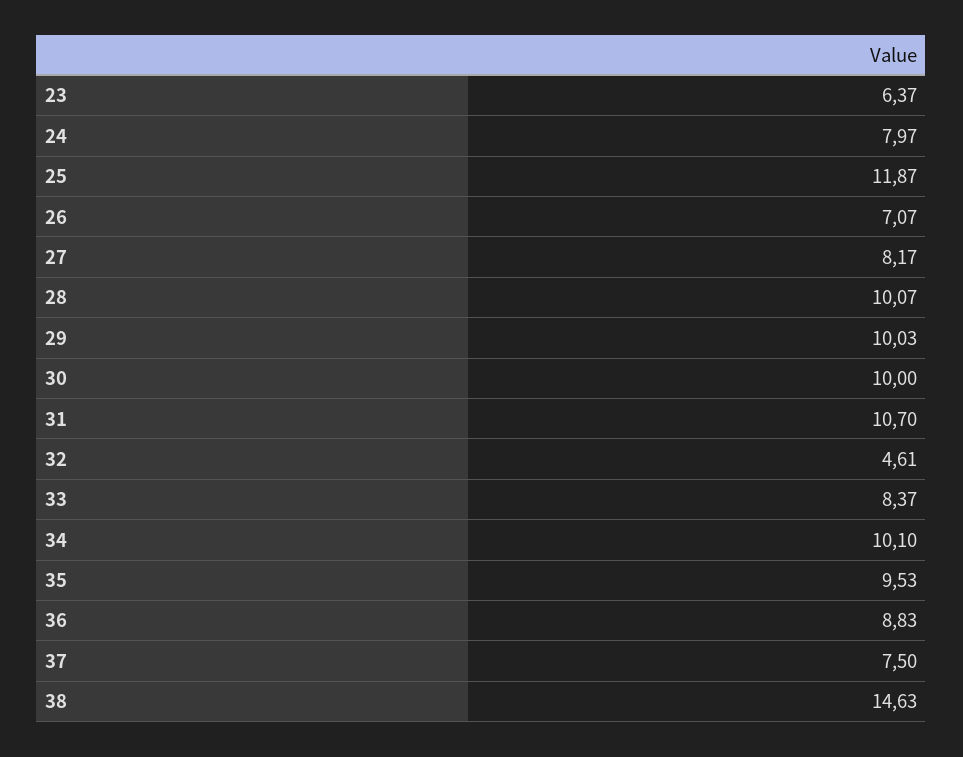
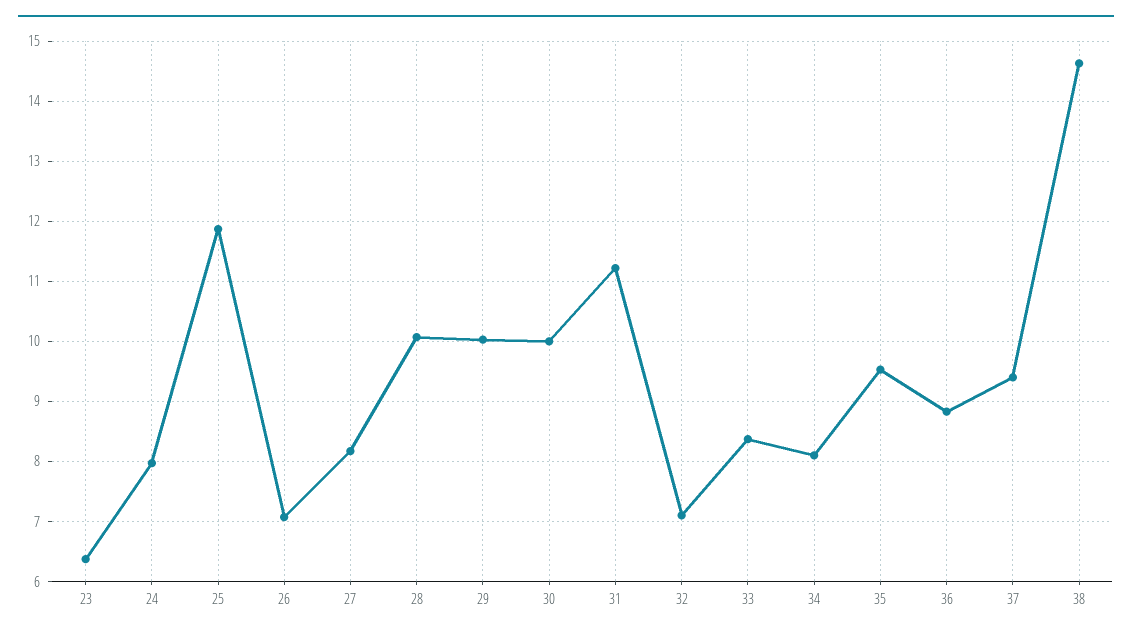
31: 10.7 -> 11.2
32: 4.61 -> 7.1
34: 10.1 -> 8.1
37: 7.5 -> 9.4

